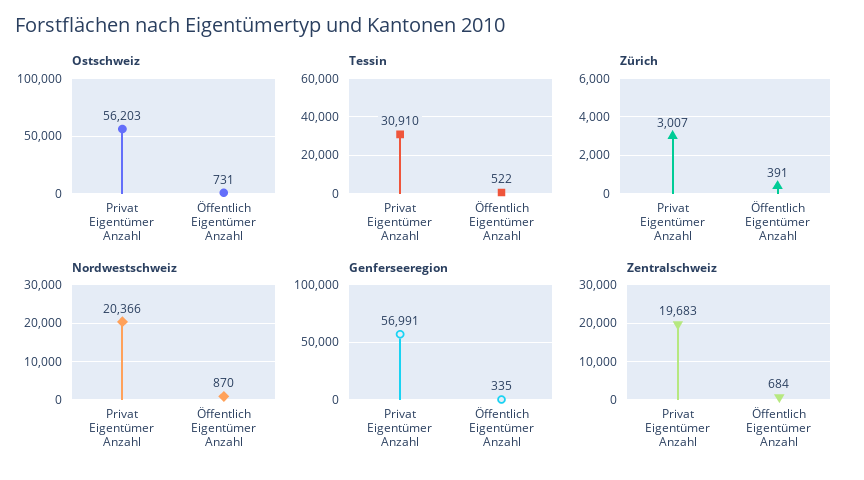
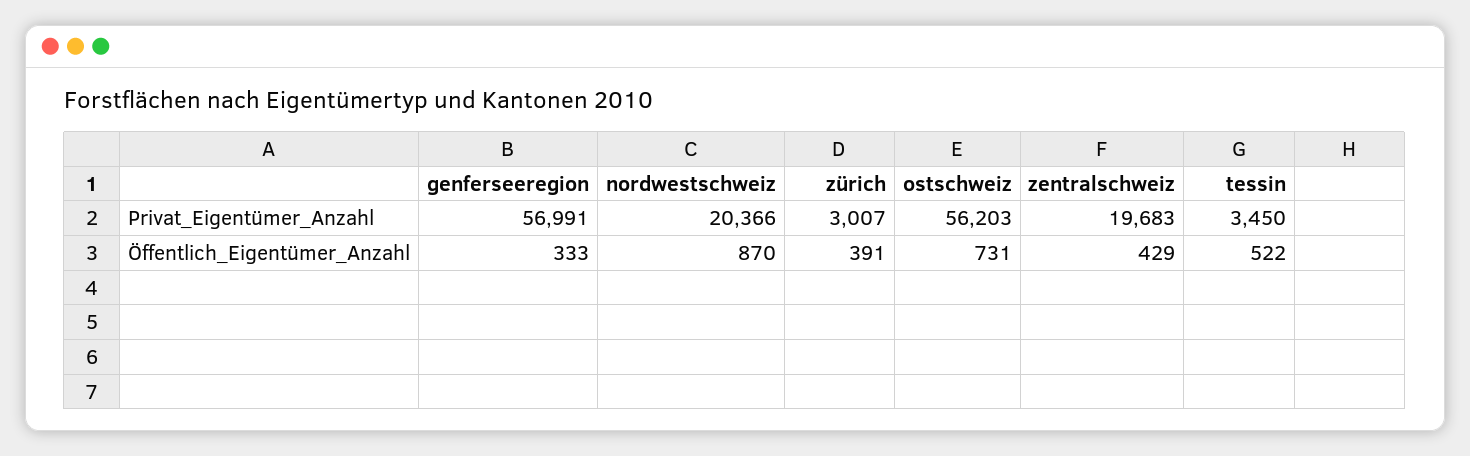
Tessin, Privat Eigentümer Anzahl: 30910 -> 3450
Genferseeregion, Öffentlich Eigentümer Anzahl: 335 -> 333
Zentralschweiz, Öffentlich Eigentümer Anzahl: 684 -> 429

